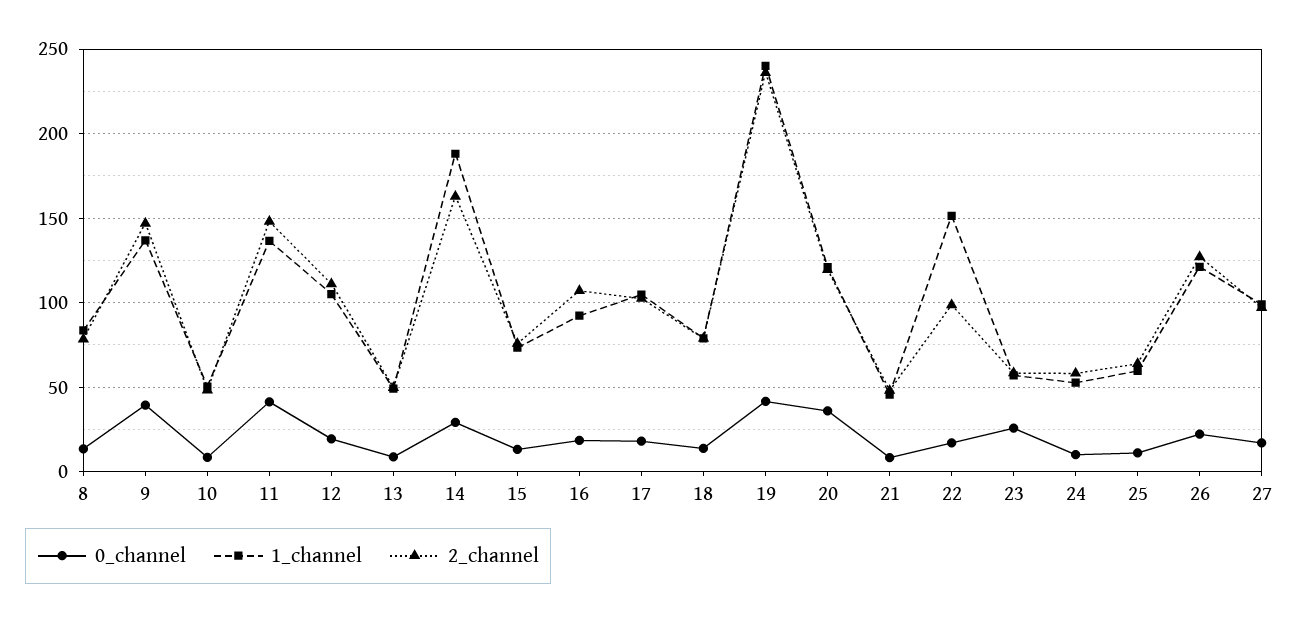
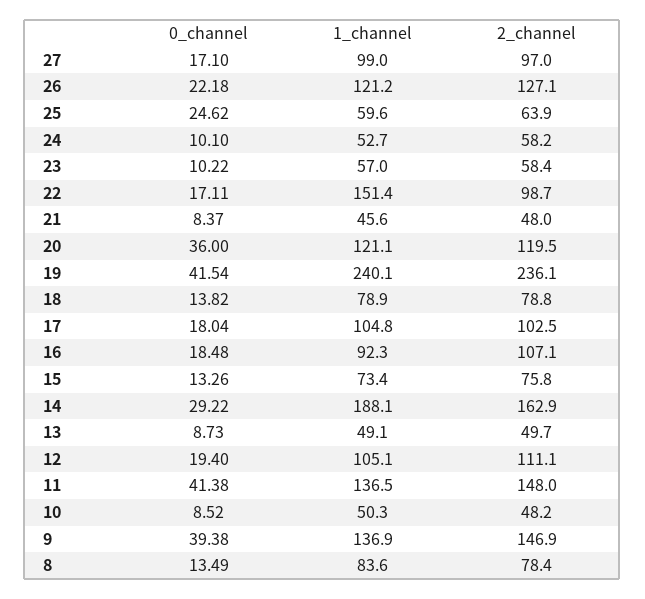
0_channel, 23: 25 -> 10.22
0_channel, 25: 10 -> 24.62

